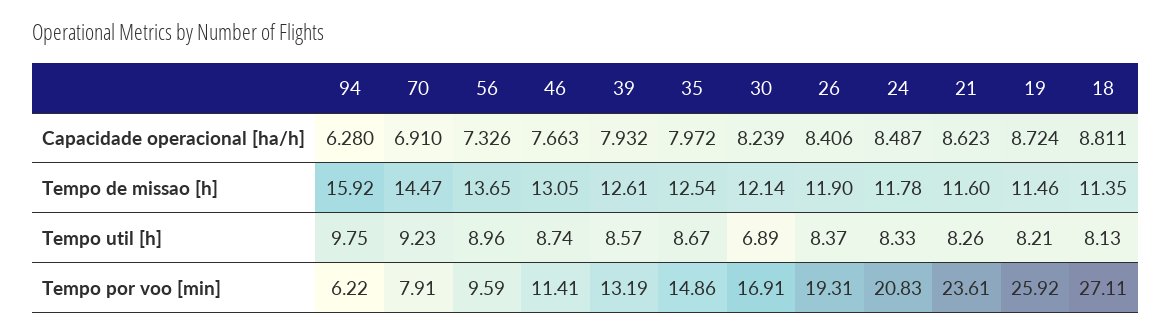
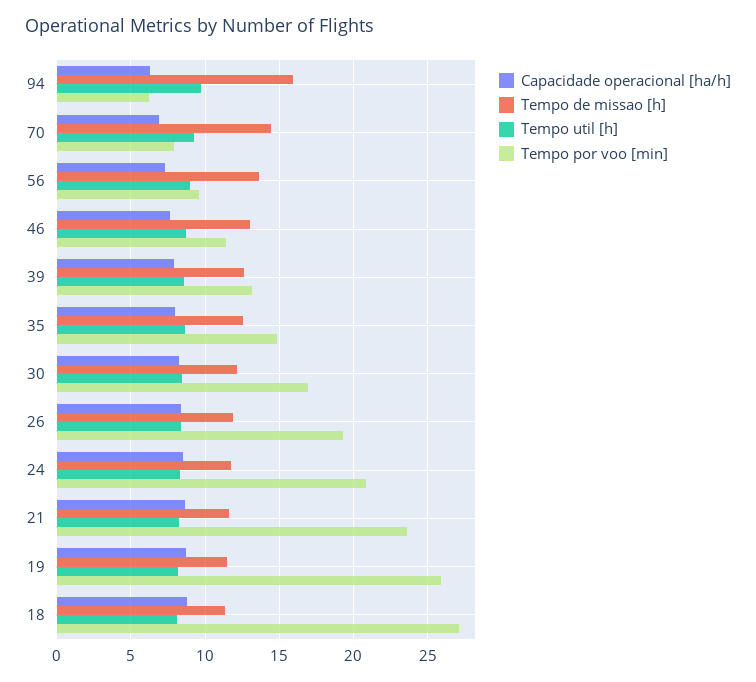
Tempo util [h], 30: 6.89 -> 8.5

